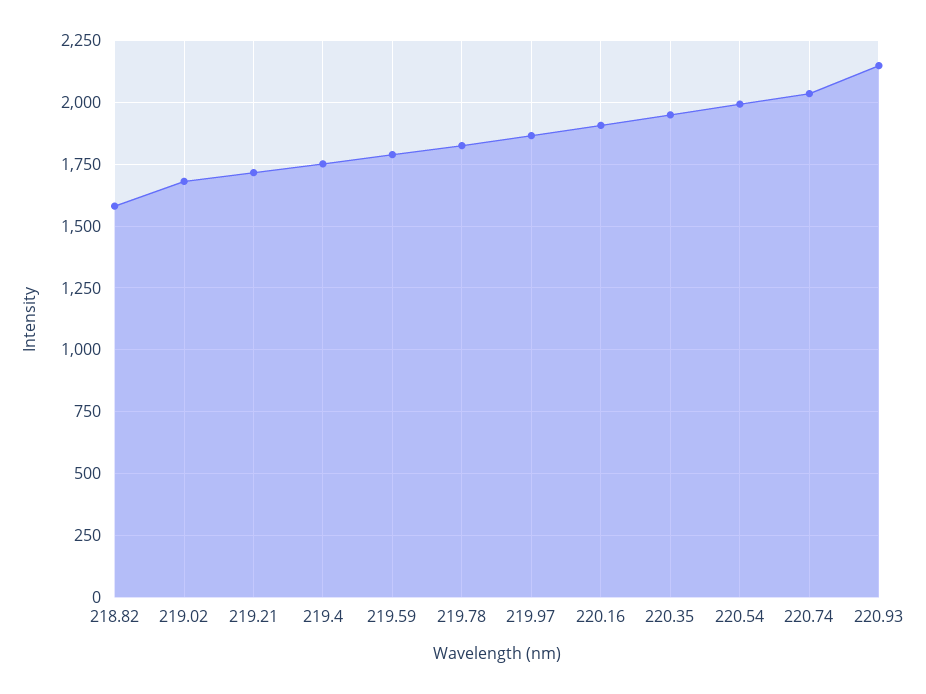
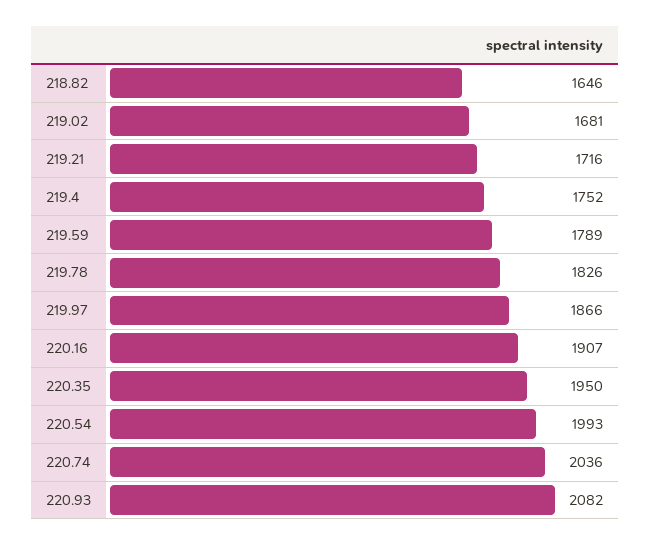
218.82: 1575 -> 1646
220.93: 2150 -> 2082

